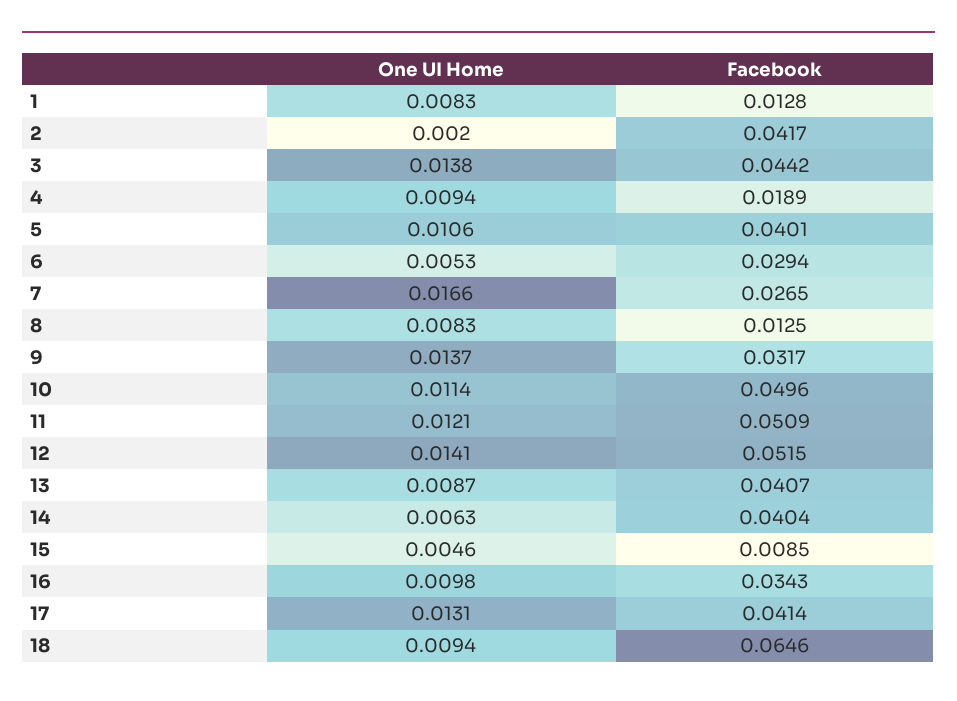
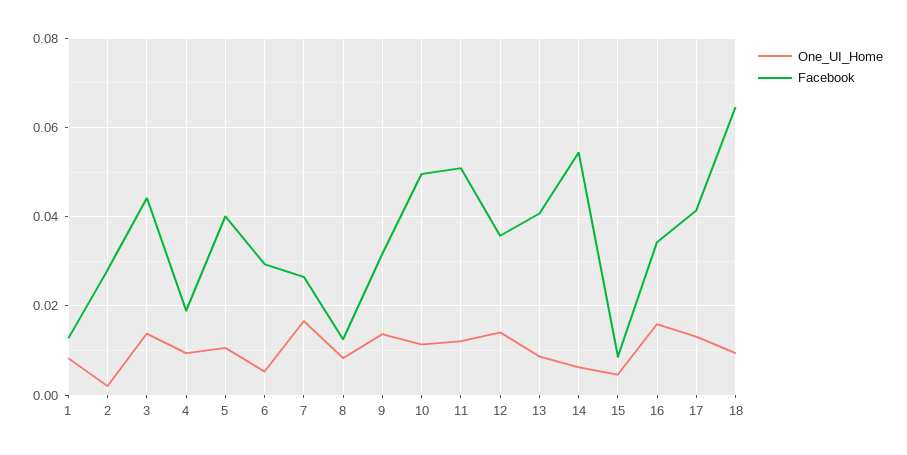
Facebook, 2: 0.0417 -> 0.028
Facebook, 12: 0.0515 -> 0.036
Facebook, 14: 0.0404 -> 0.054
One UI Home, 16: 0.0098 -> 0.016

